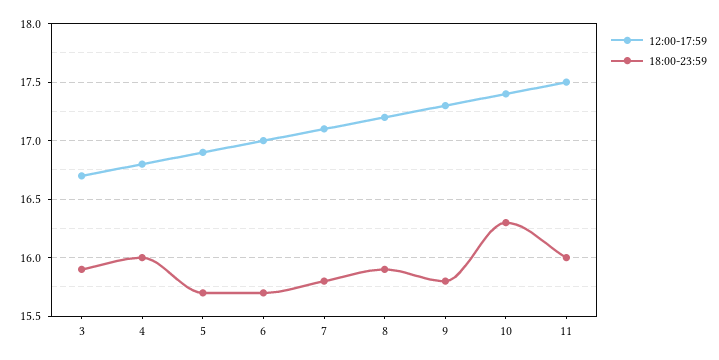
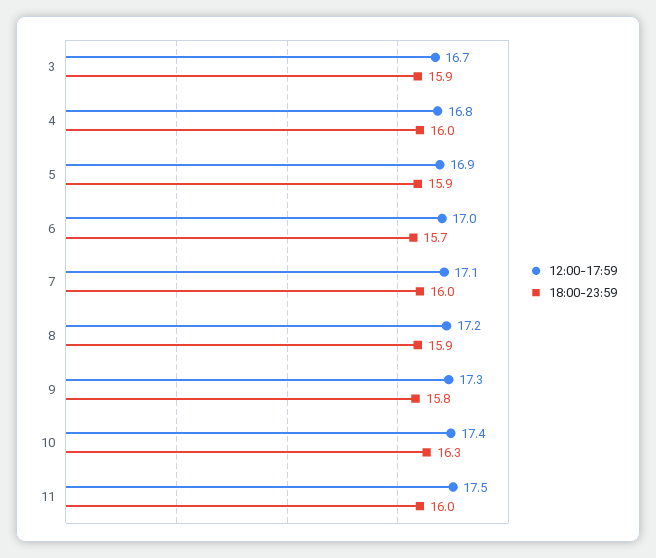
18:00-23:59, 5: 15.7 -> 15.9
18:00-23:59, 7: 15.8 -> 16

